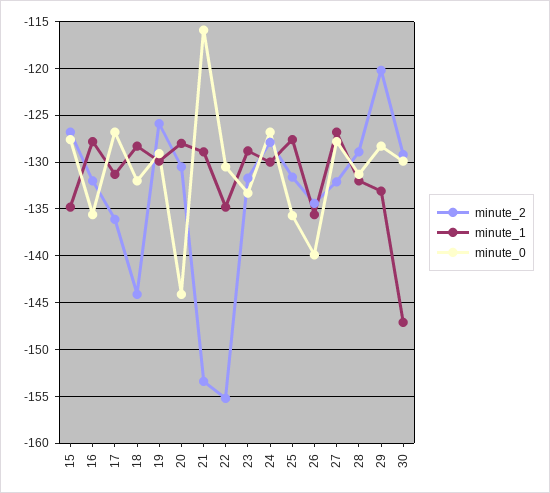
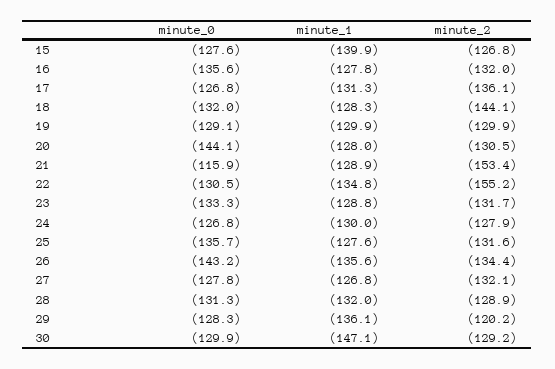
minute_1, 15: -135 -> -139.9
minute_2, 19: -126 -> -129.9
minute_0, 26: -140 -> -143.2
minute_1, 29: -133 -> -136.1

